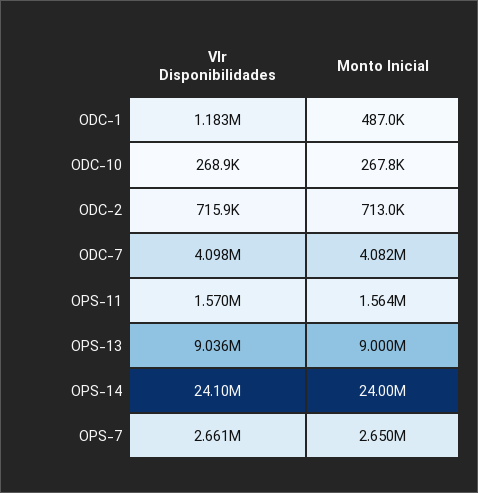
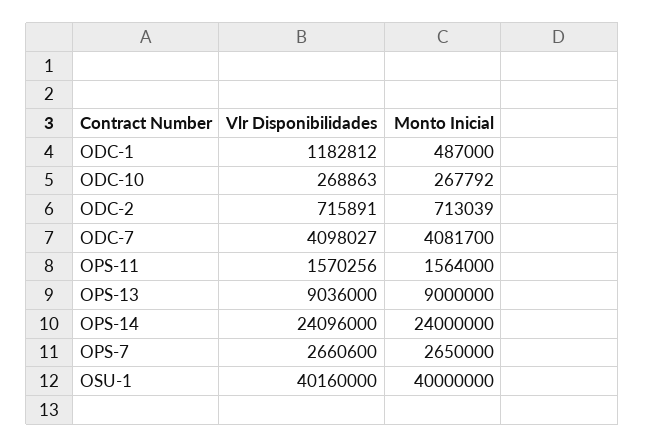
Vlr Disponibilidades, OSU-1: none -> 40160000
Monto Inicial, OSU-1: none -> 40000000

